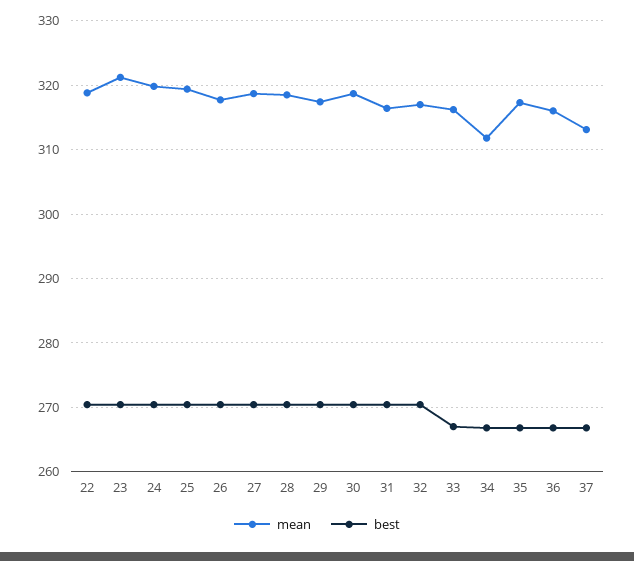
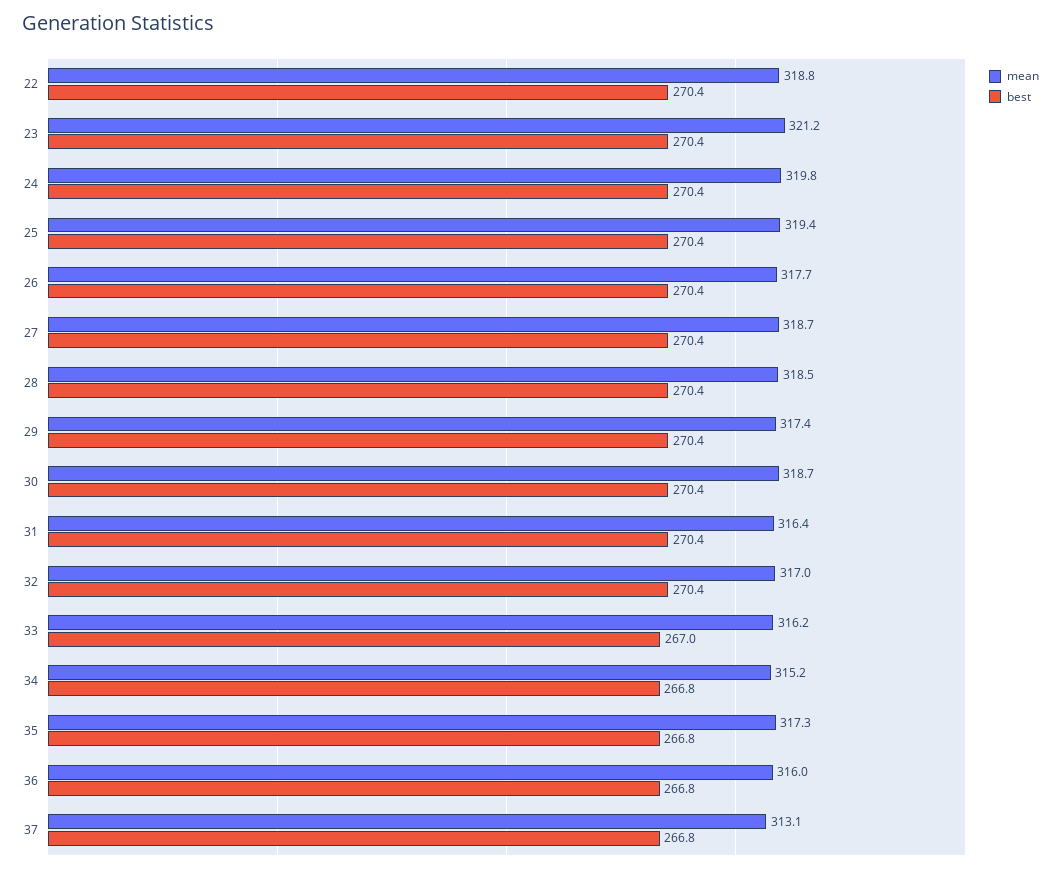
mean, 34: 312 -> 315.2

